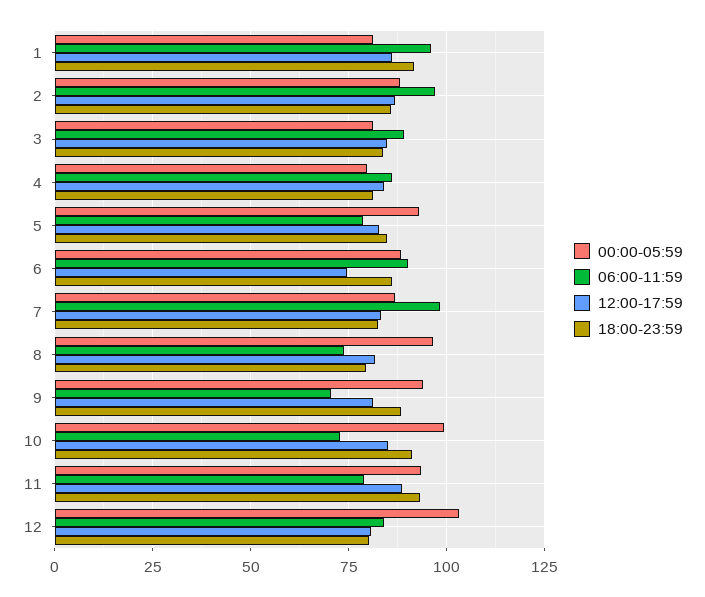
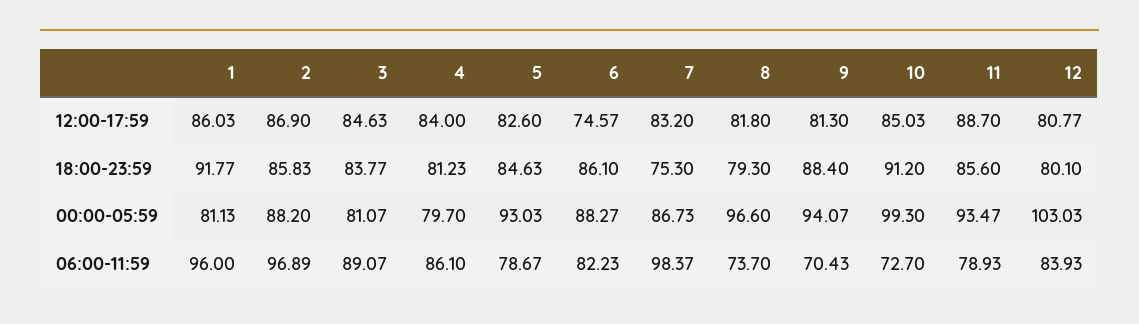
06:00-11:59, 6: 90 -> 82.23
18:00-23:59, 7: 82.5 -> 75.3
18:00-23:59, 11: 92.5 -> 85.6

